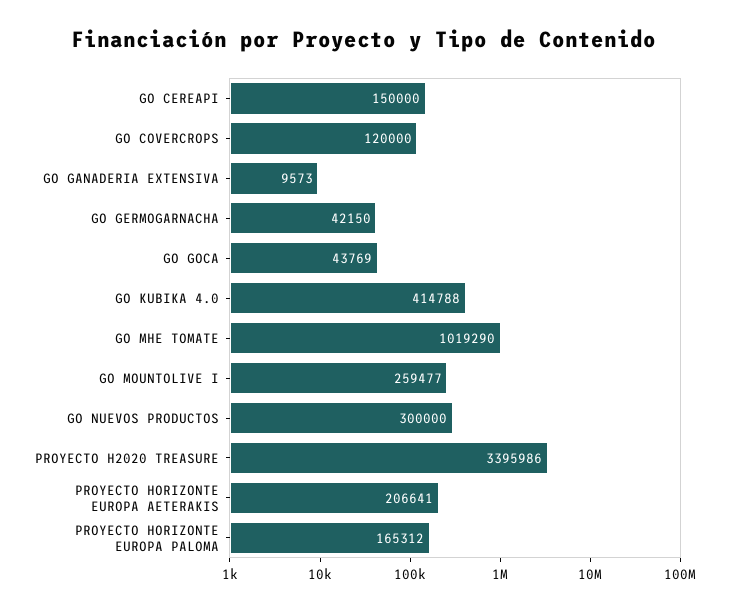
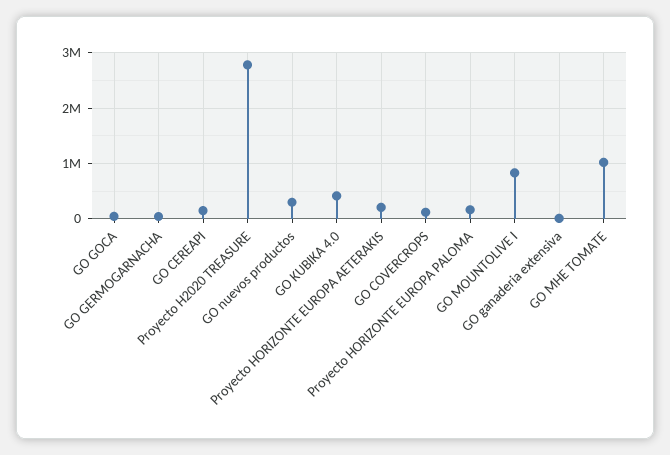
GO MOUNTOLIVE I: 259477 -> 800000
PROYECTO H2020 TREASURE: 3395986 -> 2800000

